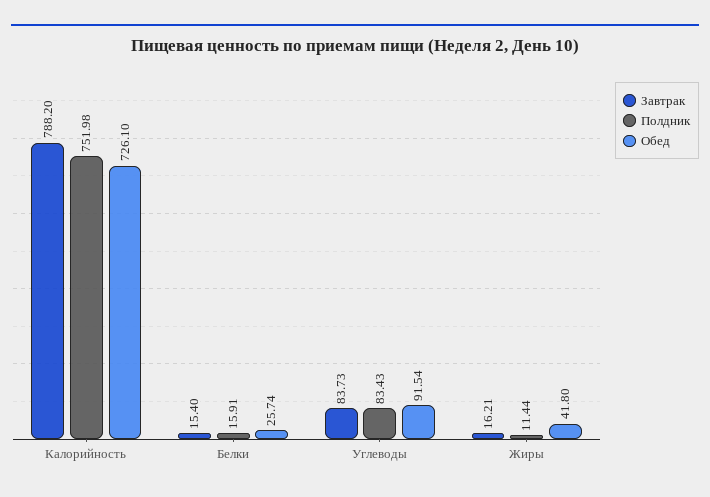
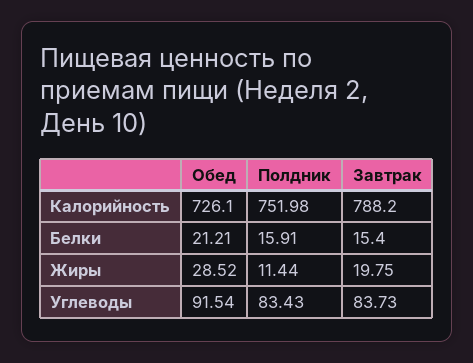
Обед, Белки: 25.74 -> 21.21
Завтрак, Жиры: 16.21 -> 19.75
Обед, Жиры: 41.8 -> 28.52

